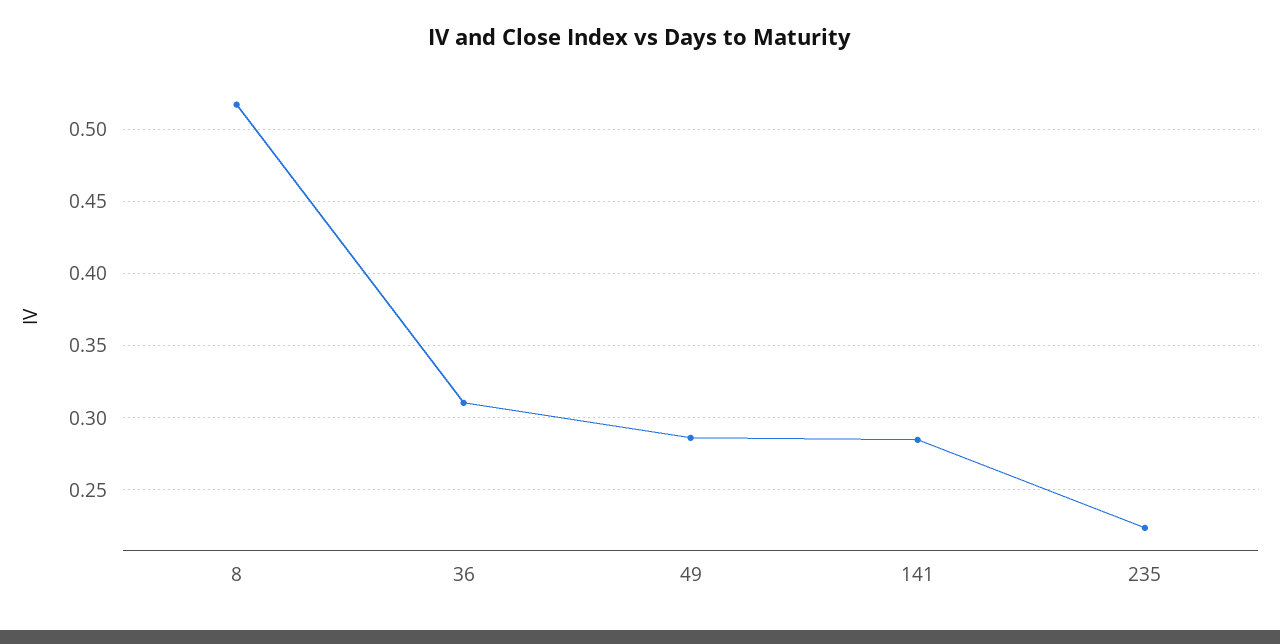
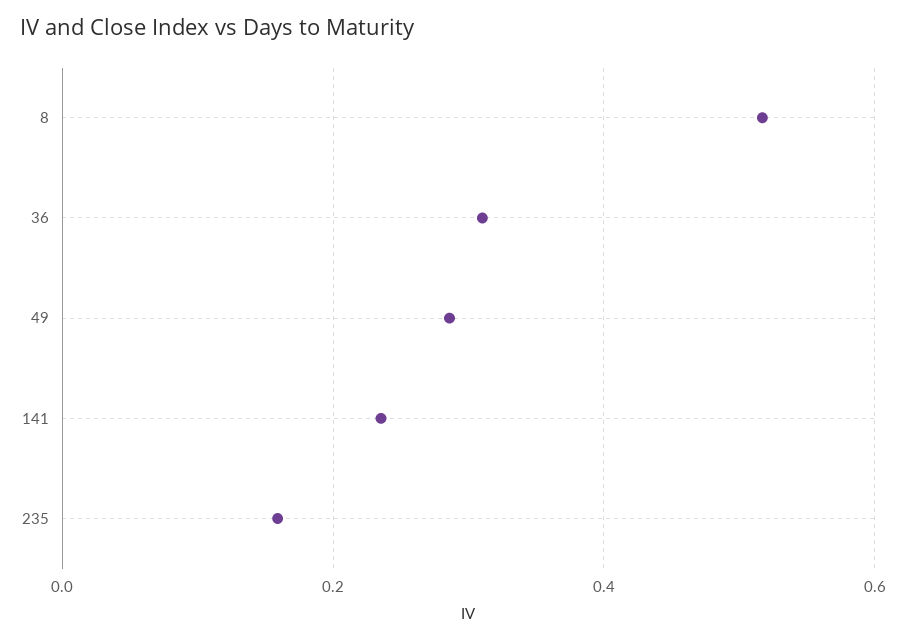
141: 0.285 -> 0.24
235: 0.225 -> 0.16

